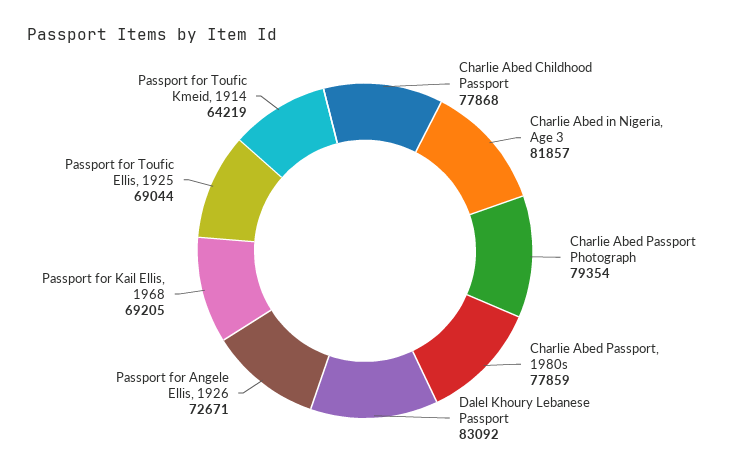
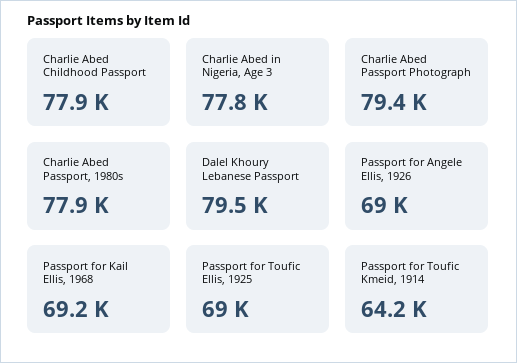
Charlie Abed in Nigeria, Age 3: 81857 -> 77800
Dalel Khoury Lebanese Passport: 83092 -> 79500
Passport for Angele Ellis, 1926: 72671 -> 69000

